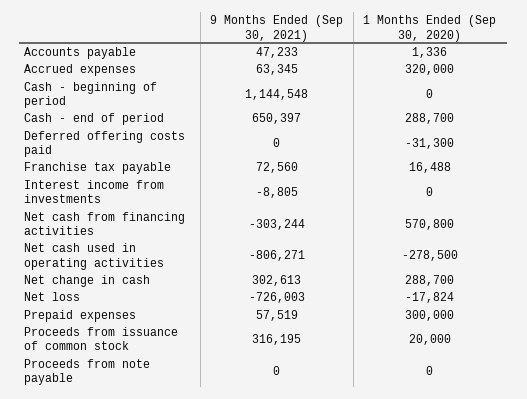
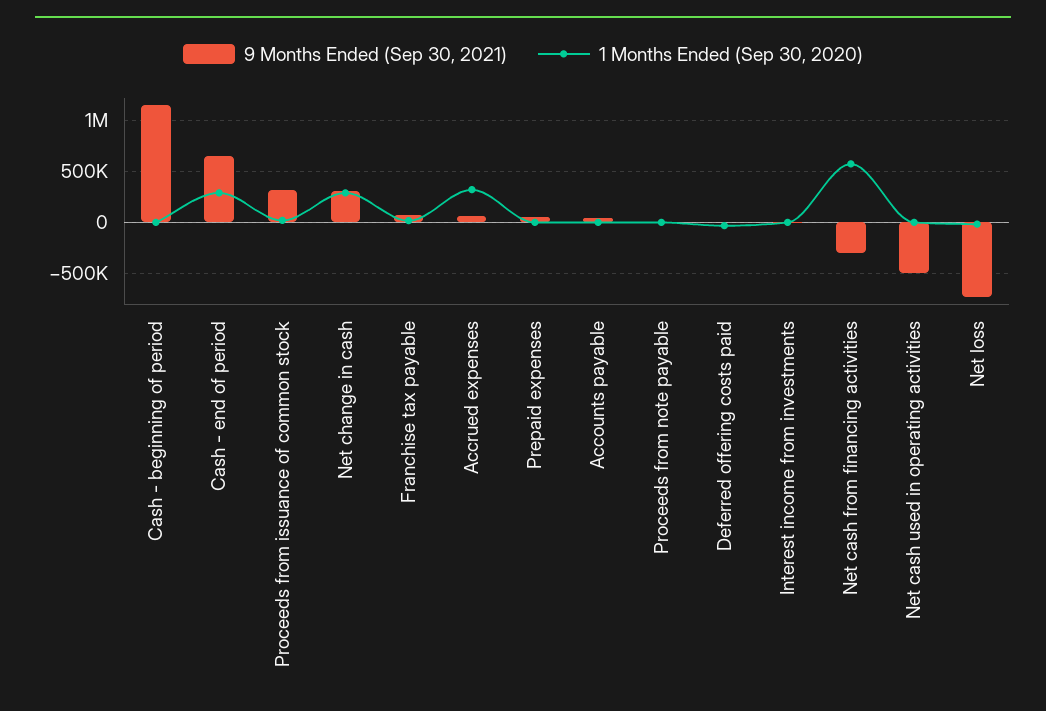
9 Months Ended (Sep 30, 2021), Net cash used in operating activities: -806271 -> -500000
1 Months Ended (Sep 30, 2020), Net cash used in operating activities: -278500 -> 0
1 Months Ended (Sep 30, 2020), Prepaid expenses: 300000 -> 0

